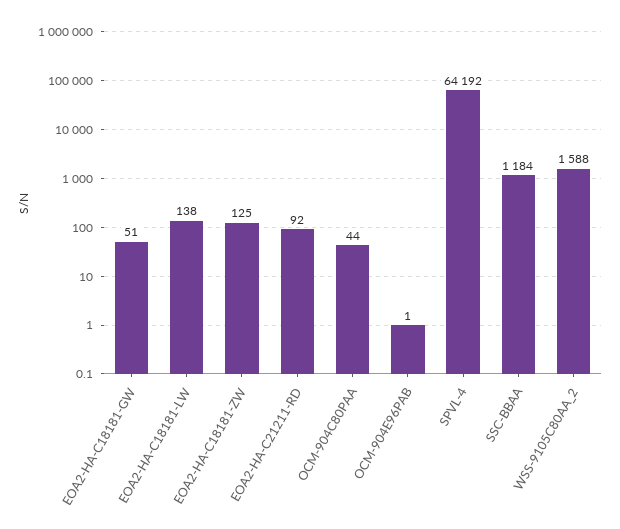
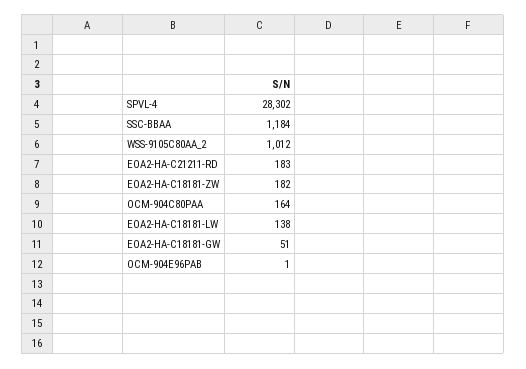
EOA2-HA-C18181-ZW: 125 -> 182
EOA2-HA-C21211-RD: 92 -> 183
OCM-904C80PAA: 44 -> 164
SPVL-4: 64192 -> 28302
WSS-9105C80AA_2: 1588 -> 1012

